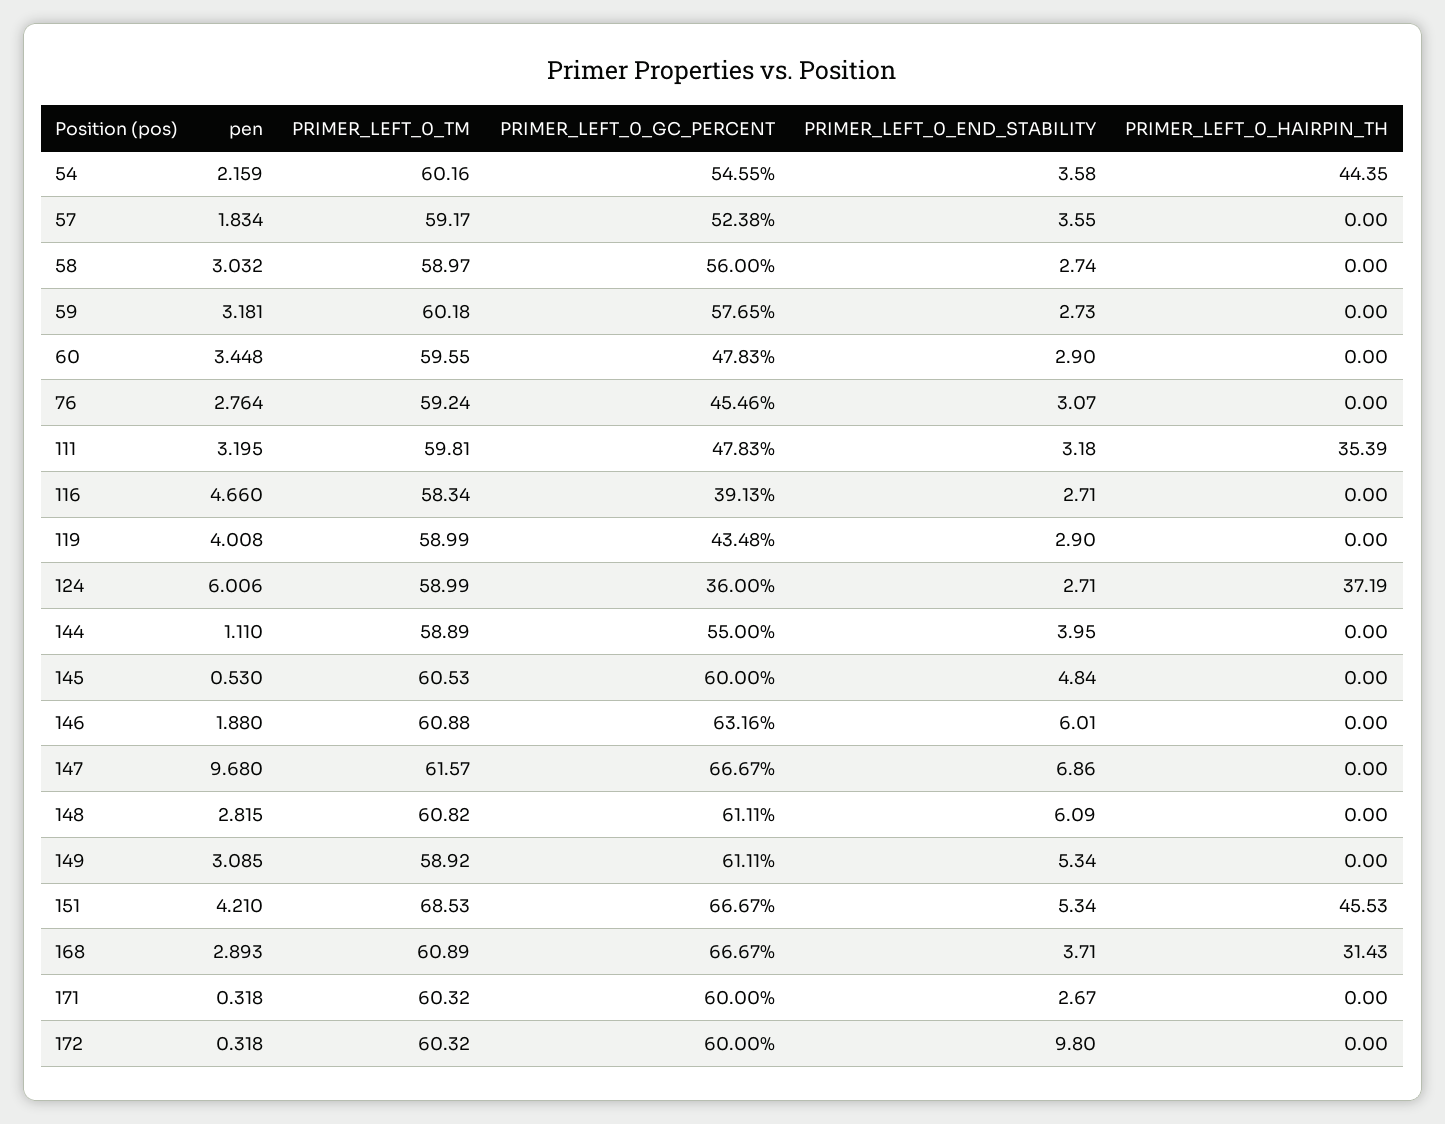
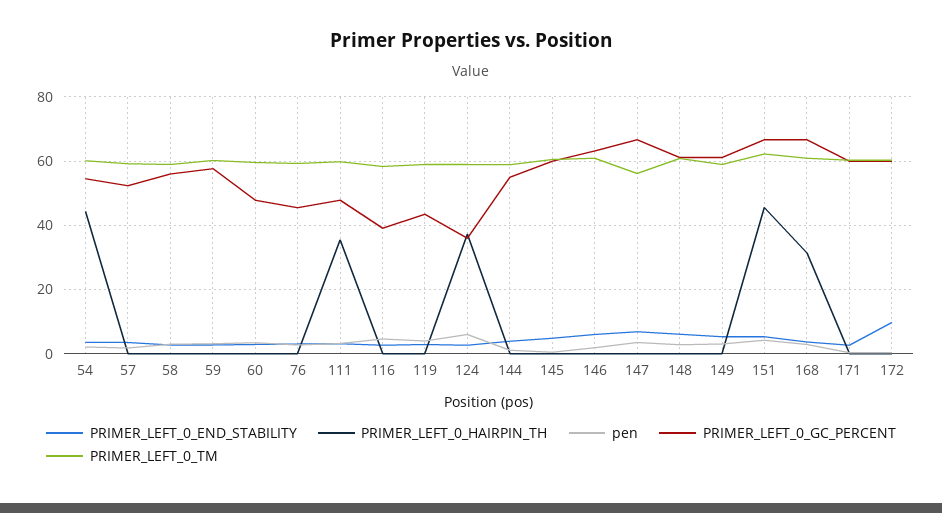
pen, 147: 9.68 -> 4
PRIMER_LEFT_0_TM, 147: 61.57 -> 56
PRIMER_LEFT_0_TM, 151: 68.53 -> 62

